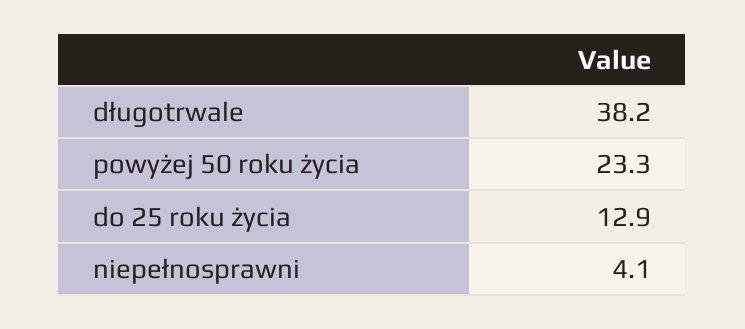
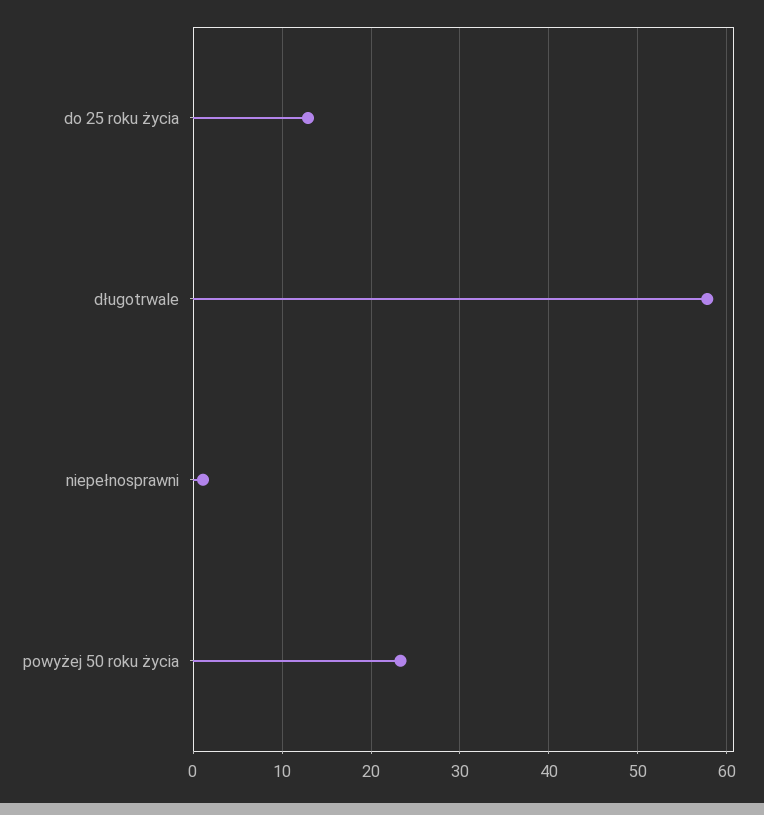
długotrwale: 38.2 -> 58
niepełnosprawni: 4.1 -> 1

